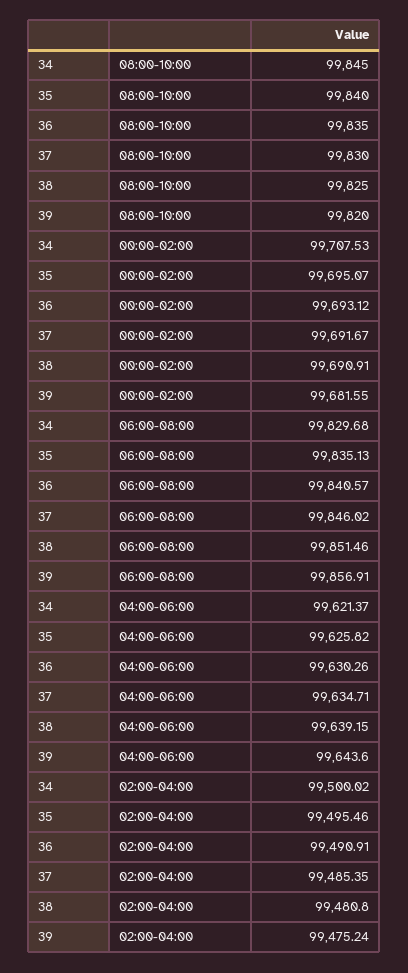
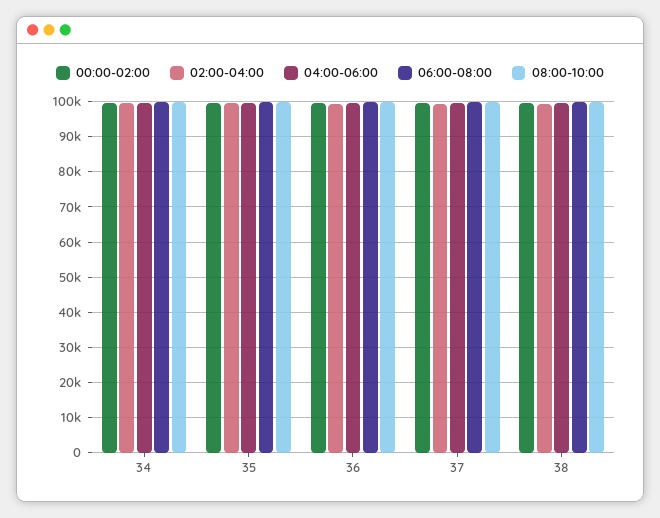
08:00-10:00, 39: 99820 -> none
00:00-02:00, 39: 99681.55 -> none
06:00-08:00, 39: 99856.91 -> none
04:00-06:00, 39: 99643.6 -> none
02:00-04:00, 39: 99475.24 -> none

